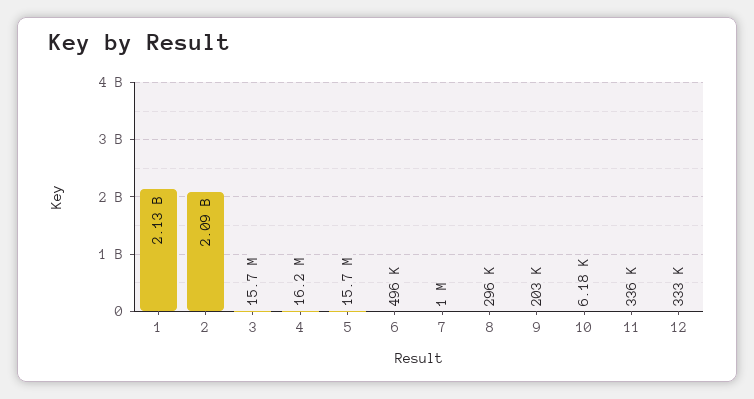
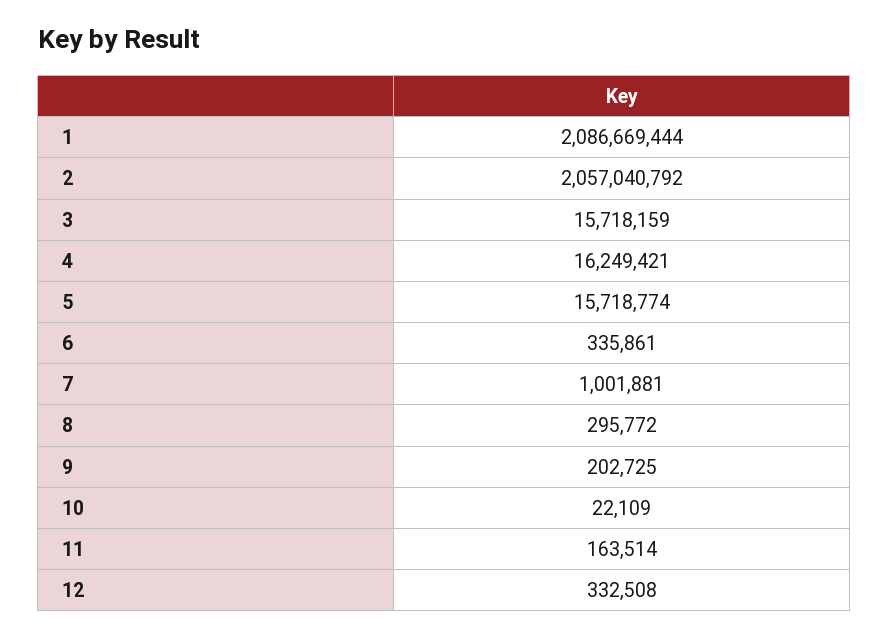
1: 2130000000 -> 2086669444
2: 2090000000 -> 2057040792
6: 496000 -> 335861
10: 6180 -> 22109
11: 336000 -> 163514

